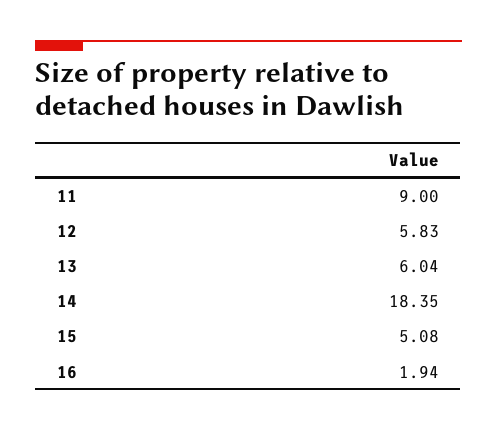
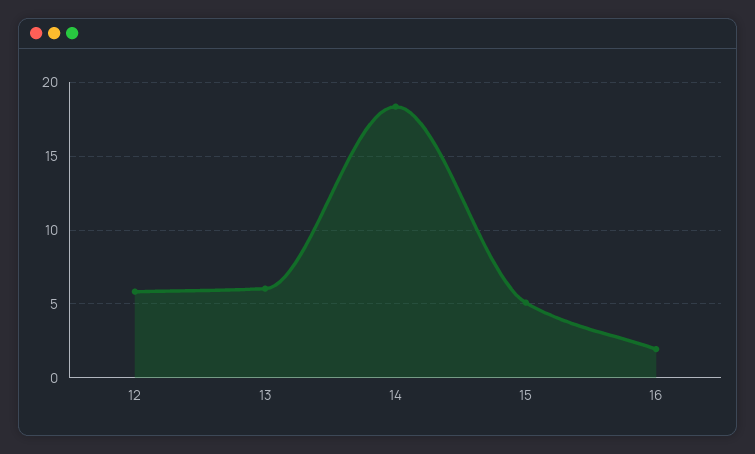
11: 9 -> none

